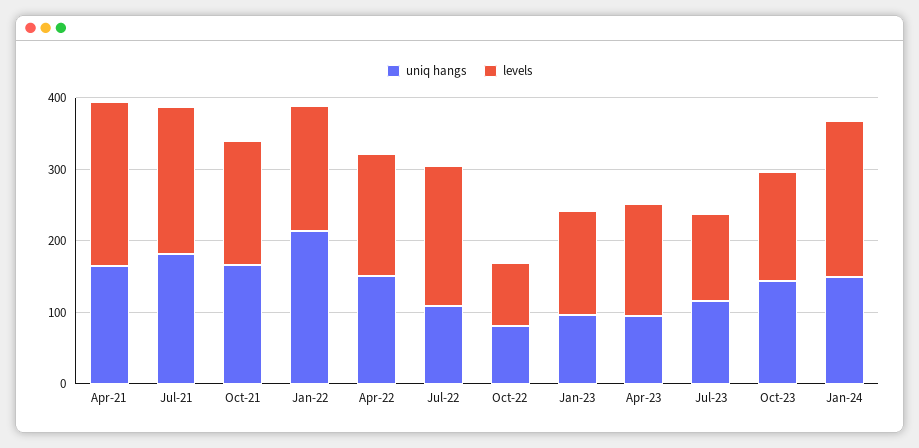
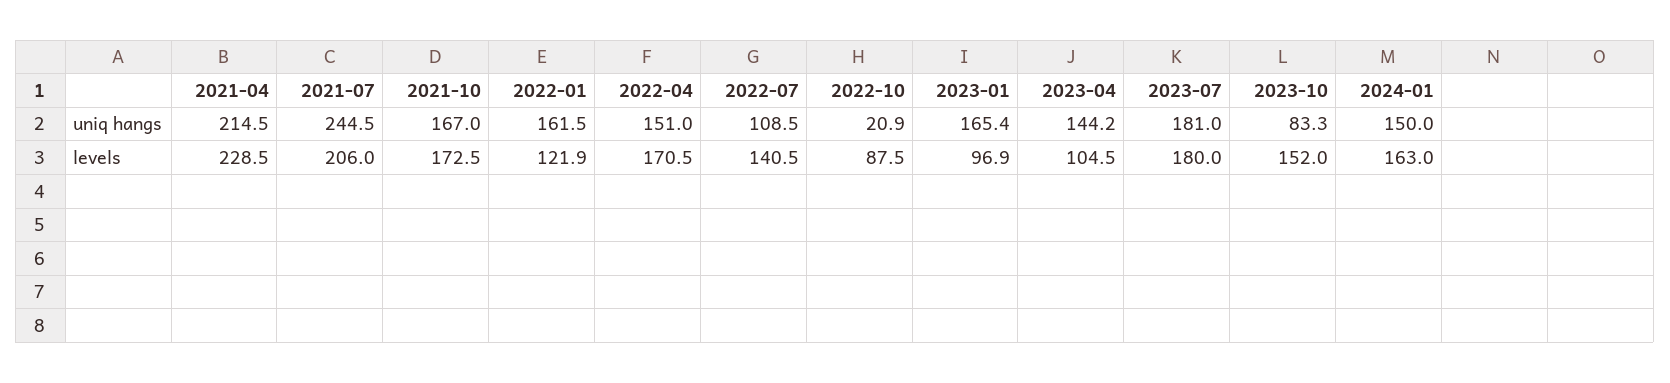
uniq hangs, Apr-21: 160 -> 214.5
uniq hangs, Jul-21: 180 -> 244.5
uniq hangs, Jan-22: 220 -> 161.5
levels, Jan-22: 180 -> 121.9
levels, Jul-22: 200 -> 140.5
uniq hangs, Oct-22: 80 -> 20.9
uniq hangs, Jan-23: 100 -> 165.4
levels, Jan-23: 140 -> 96.9
uniq hangs, Apr-23: 100 -> 144.2
levels, Apr-23: 160 -> 104.5
uniq hangs, Jul-23: 120 -> 181
levels, Jul-23: 120 -> 180
uniq hangs, Oct-23: 140 -> 83.3
levels, Jan-24: 220 -> 163

